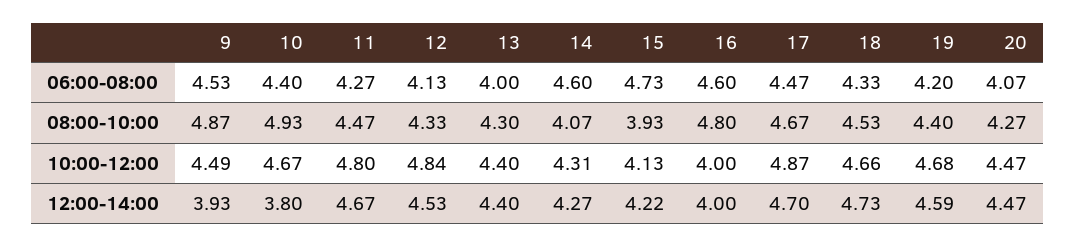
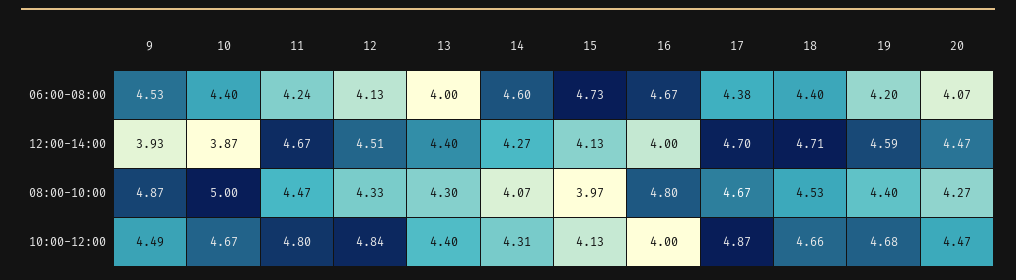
11, 06:00-08:00: 4.27 -> 4.24
16, 06:00-08:00: 4.6 -> 4.67
17, 06:00-08:00: 4.47 -> 4.38
18, 06:00-08:00: 4.33 -> 4.4
10, 08:00-10:00: 4.93 -> 5
15, 08:00-10:00: 3.93 -> 3.97
10, 12:00-14:00: 3.8 -> 3.87
12, 12:00-14:00: 4.53 -> 4.51
15, 12:00-14:00: 4.22 -> 4.13
18, 12:00-14:00: 4.73 -> 4.71

